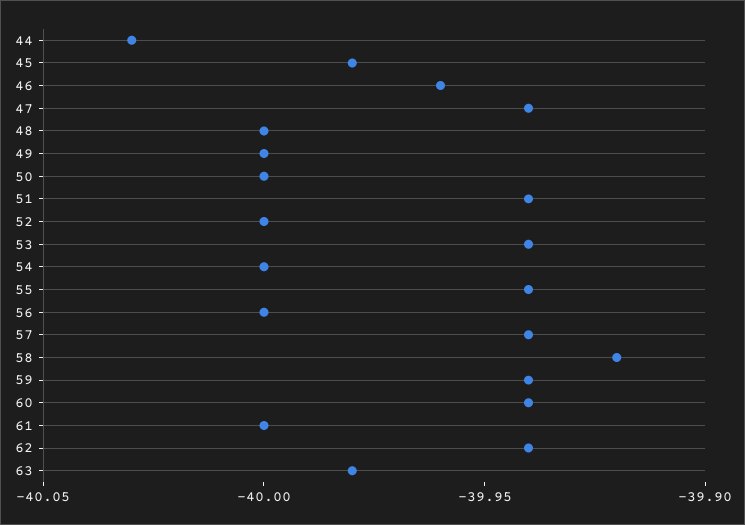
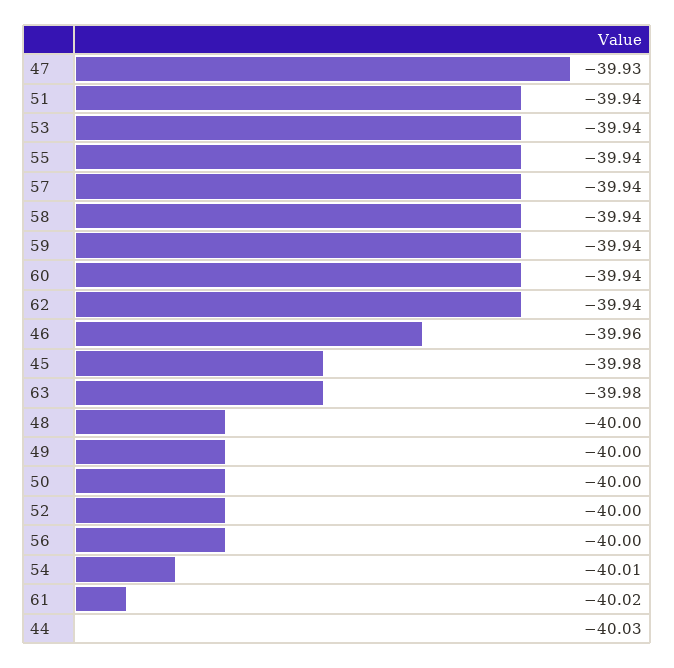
47: -39.94 -> -39.93
54: -40 -> -40.01
58: -39.92 -> -39.94
61: -40 -> -40.02

